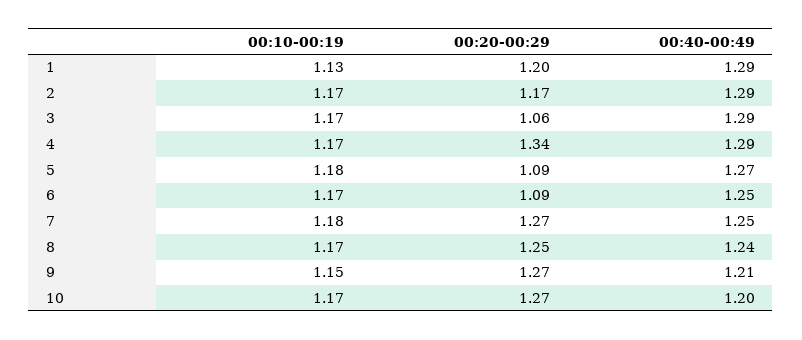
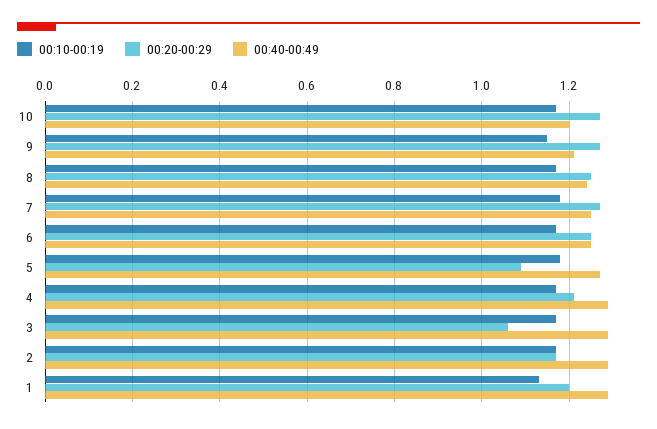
00:20-00:29, 4: 1.34 -> 1.2
00:20-00:29, 6: 1.09 -> 1.25

